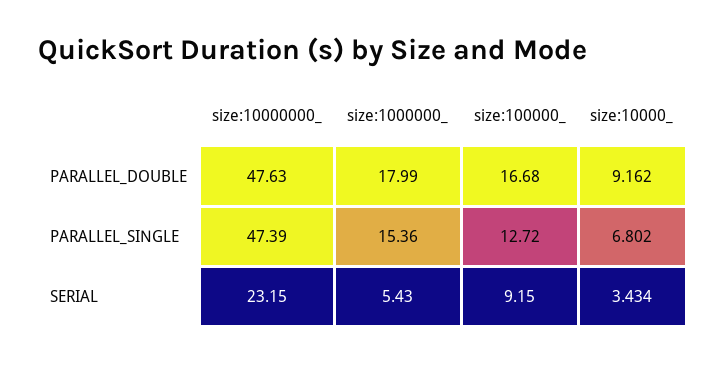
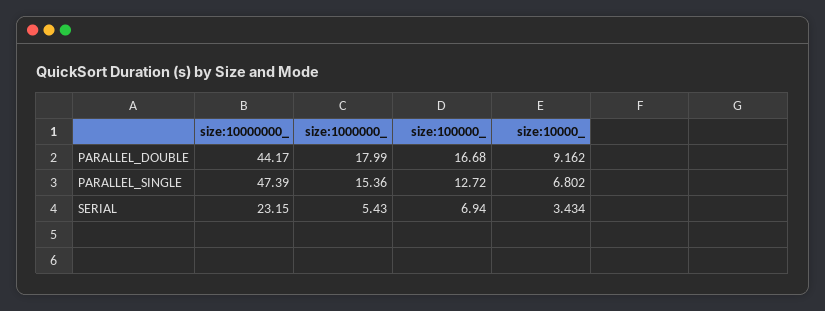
size:10000000_, PARALLEL_DOUBLE: 47.63 -> 44.17
size:100000_, SERIAL: 9.15 -> 6.94

